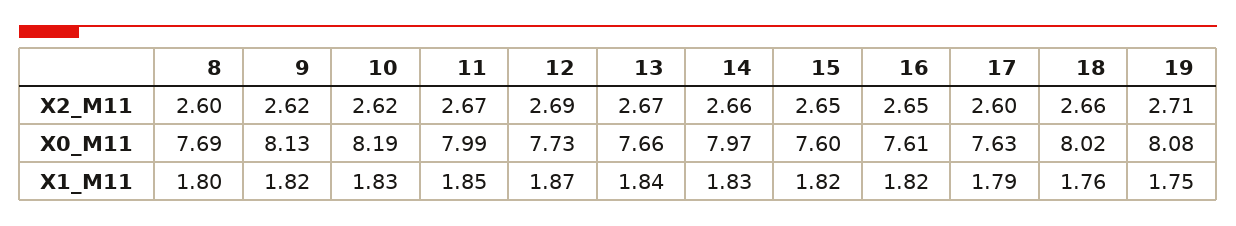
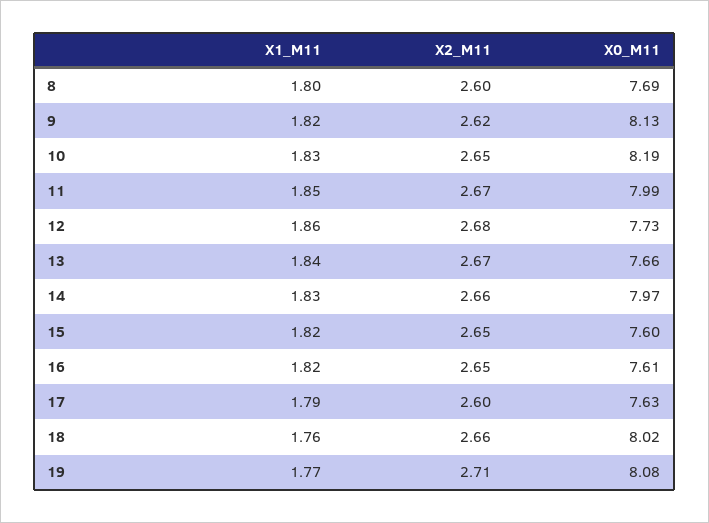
10, X2_M11: 2.62 -> 2.65
12, X2_M11: 2.69 -> 2.68
12, X1_M11: 1.87 -> 1.86
19, X1_M11: 1.75 -> 1.77

